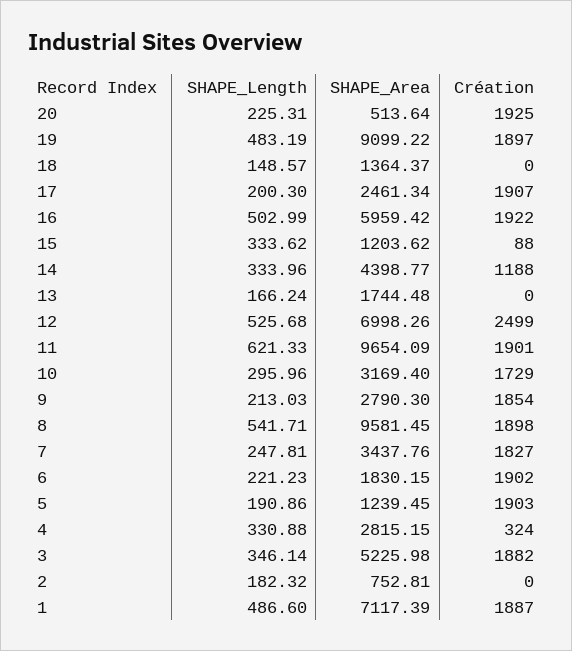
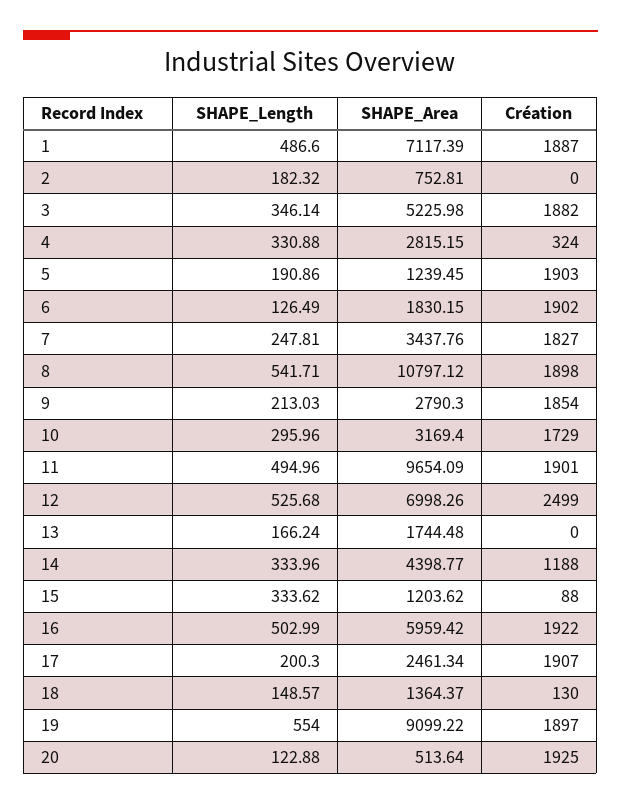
SHAPE_Length, 20: 225.31 -> 122.88
SHAPE_Length, 19: 483.19 -> 554
Création, 18: 0 -> 130
SHAPE_Length, 11: 621.33 -> 494.96
SHAPE_Area, 8: 9581.45 -> 10797.12
SHAPE_Length, 6: 221.23 -> 126.49

